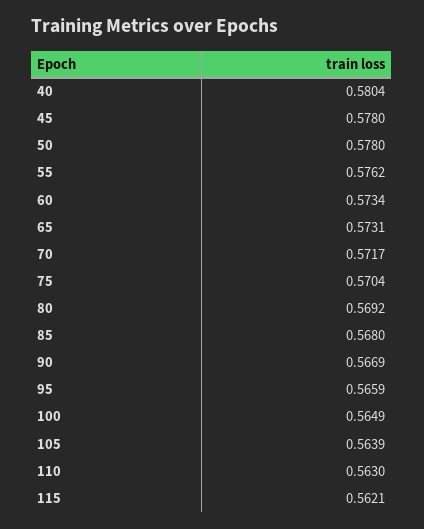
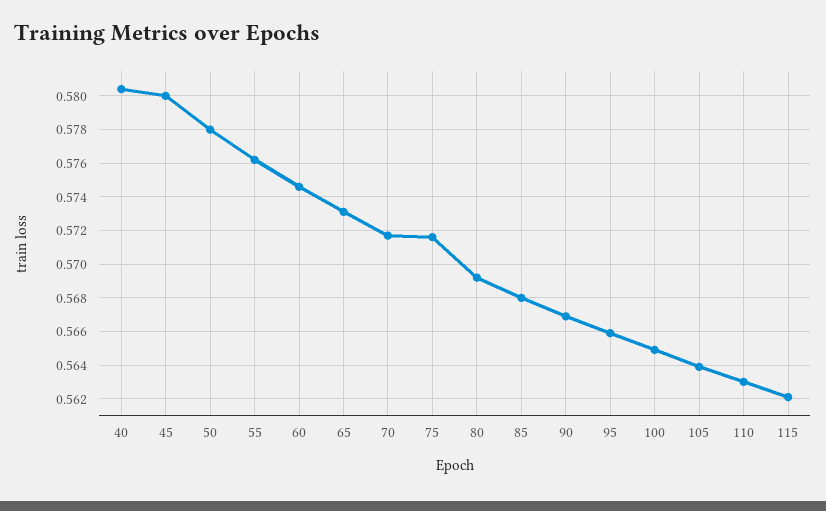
45: 0.578 -> 0.58
60: 0.5734 -> 0.5745
75: 0.5704 -> 0.5715

